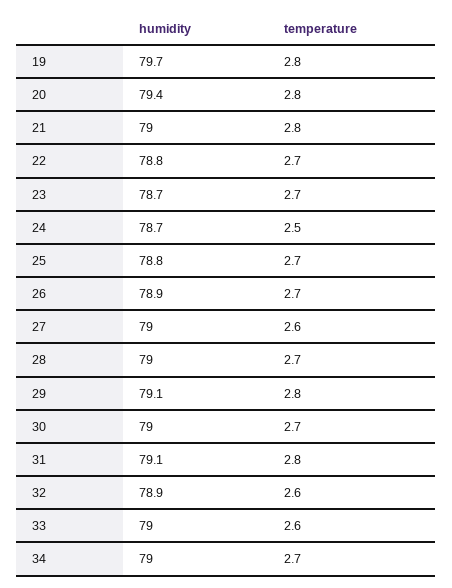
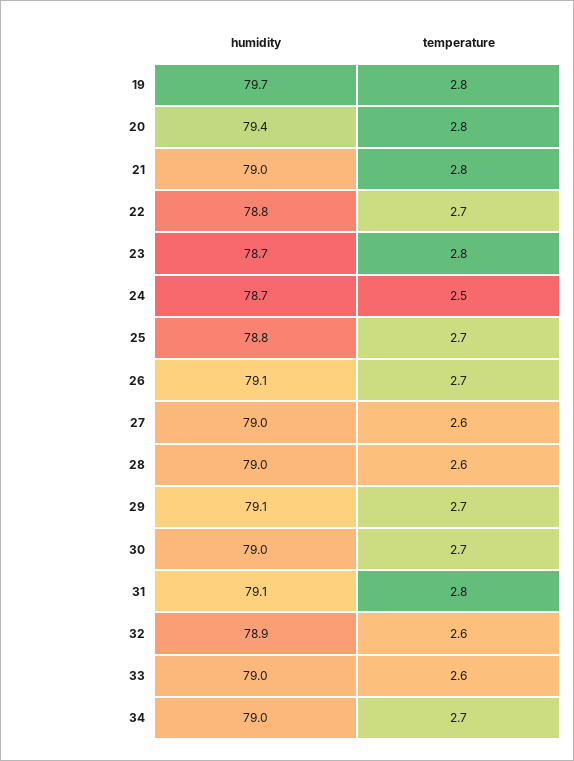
temperature, 23: 2.7 -> 2.8
humidity, 26: 78.9 -> 79.1
temperature, 28: 2.7 -> 2.6
temperature, 29: 2.8 -> 2.7

